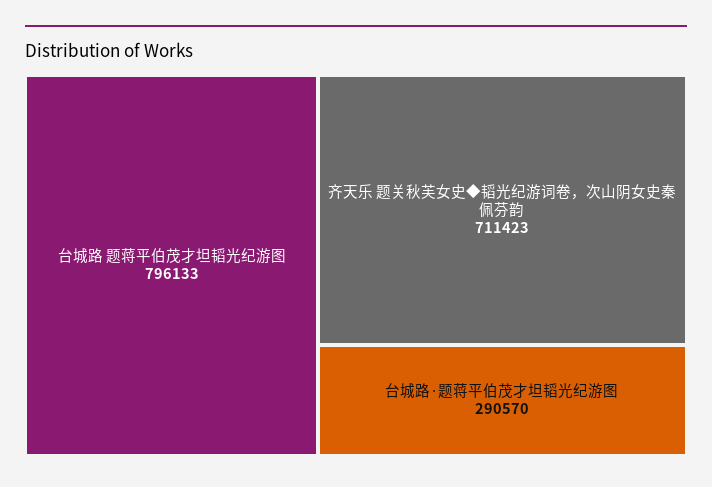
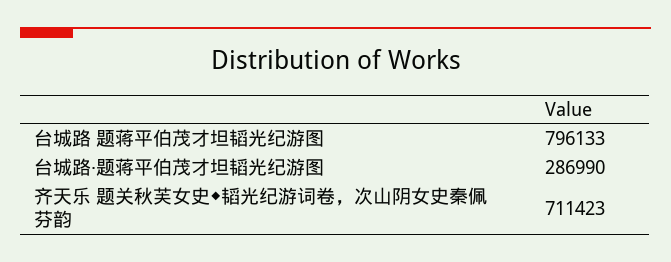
台城路·题蒋平伯茂才坦韬光纪游图: 290570 -> 286990

